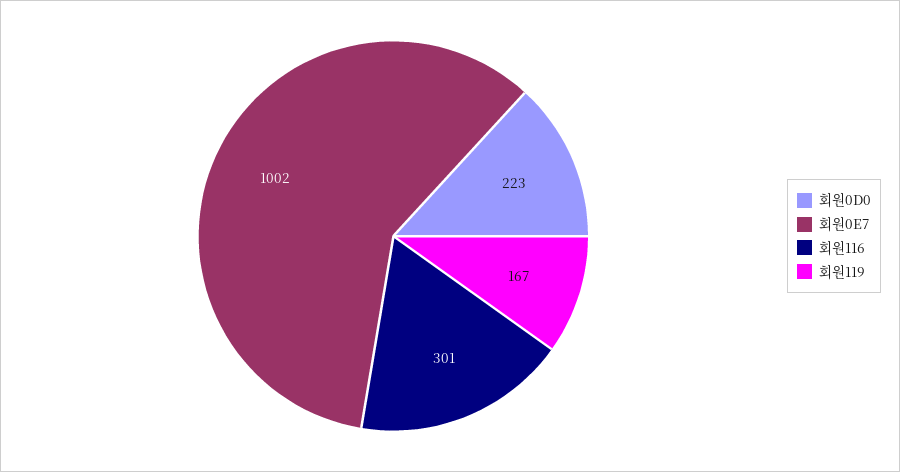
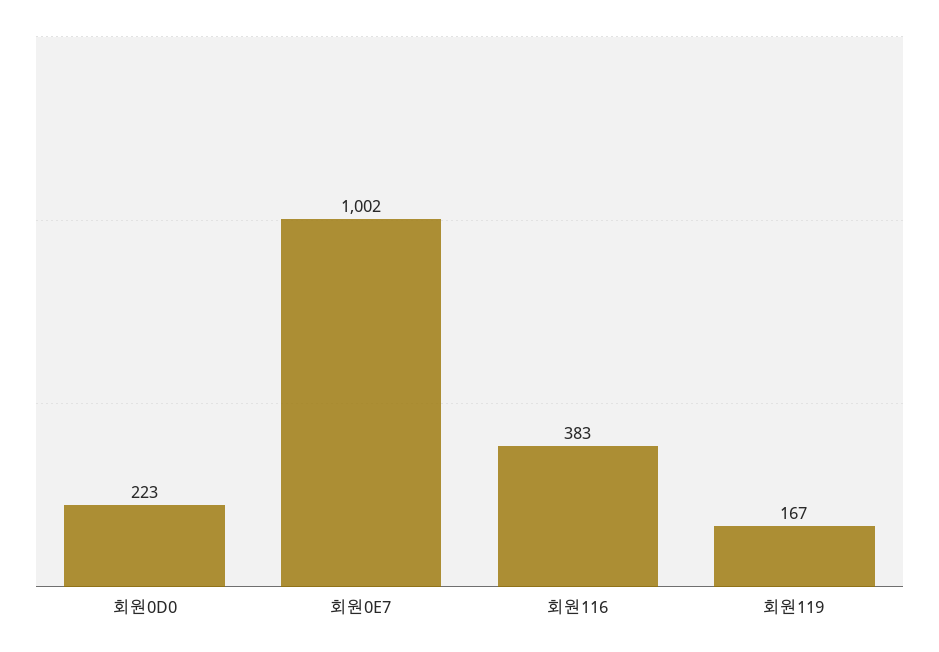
회원116: 301 -> 383

